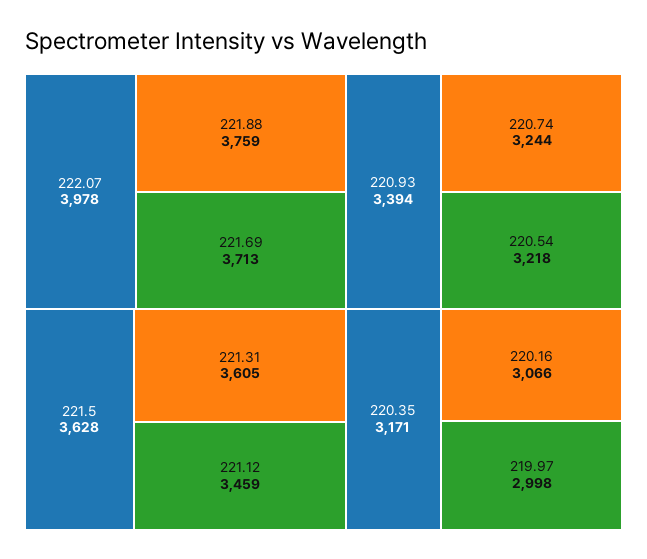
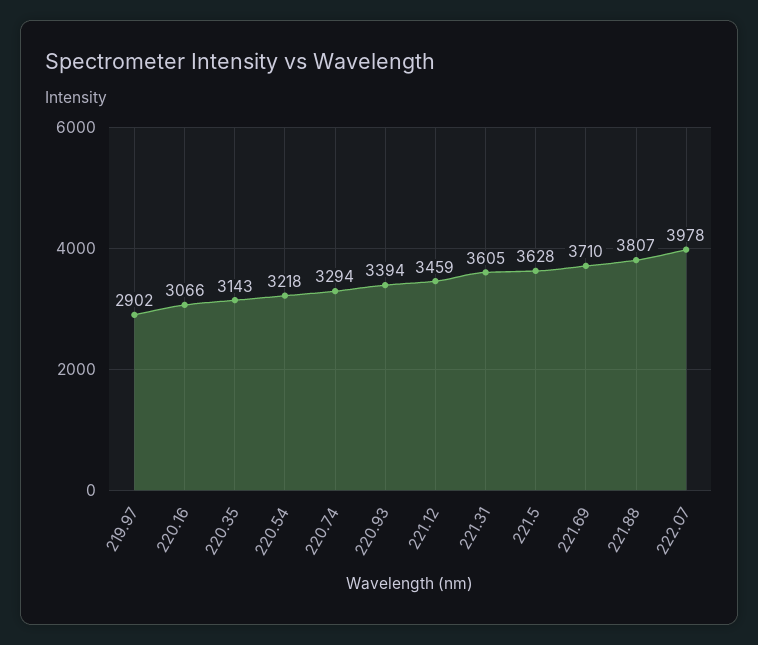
221.88: 3759 -> 3807
221.69: 3713 -> 3710
220.74: 3244 -> 3294
220.35: 3171 -> 3143
219.97: 2998 -> 2902

